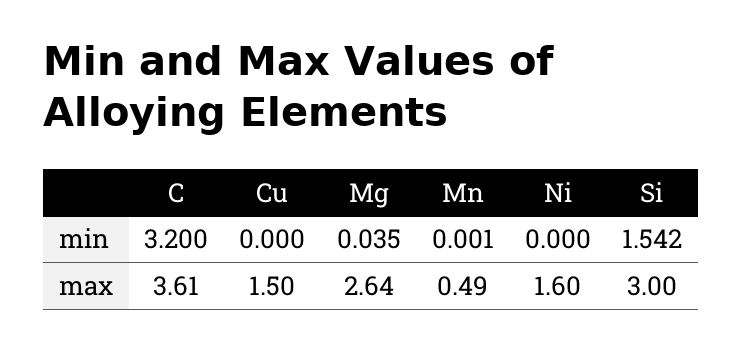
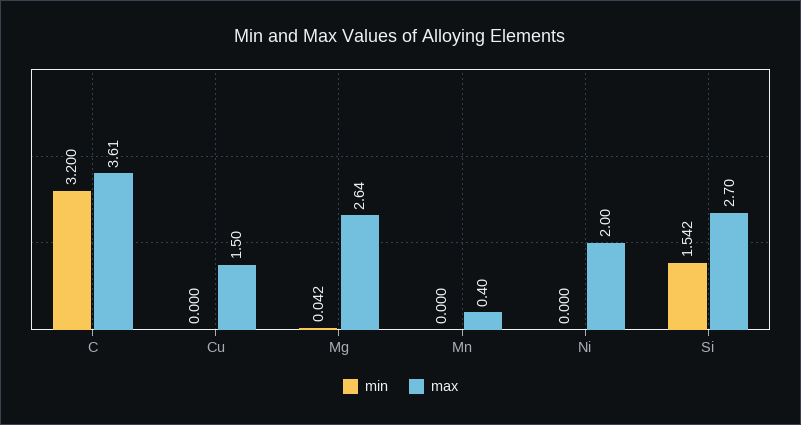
min, Mg: 0.035 -> 0.042
min, Mn: 0.001 -> 0
max, Mn: 0.49 -> 0.4
max, Ni: 1.6 -> 2
max, Si: 3 -> 2.7

